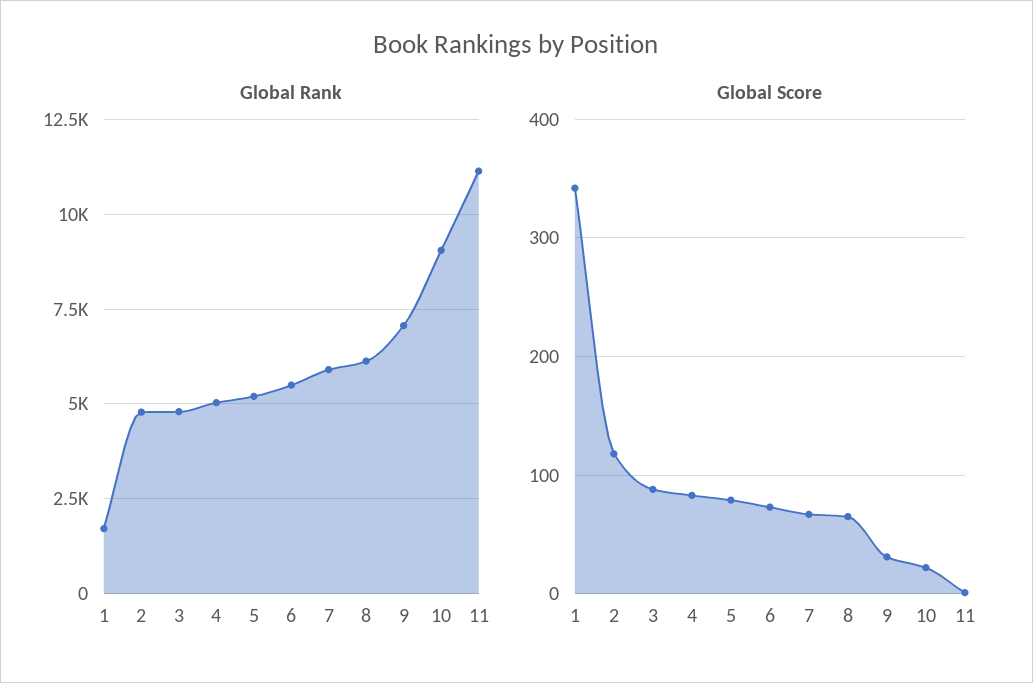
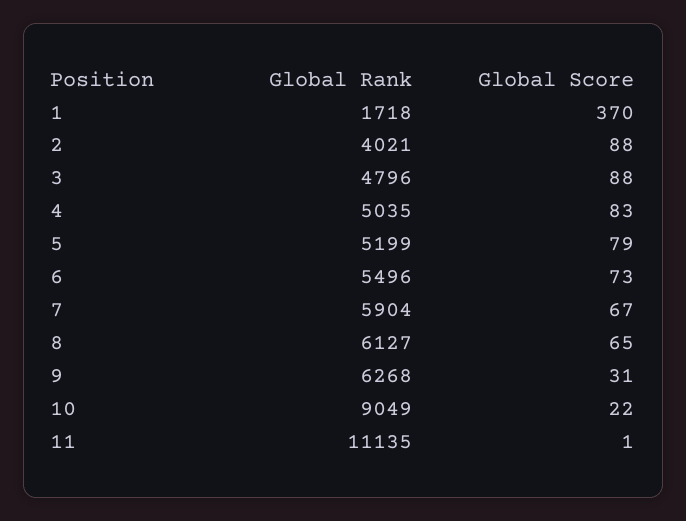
Global Rank, 2: 4750 -> 4021
Global Rank, 9: 7000 -> 6268
Global Score, 1: 340 -> 370
Global Score, 2: 120 -> 88

